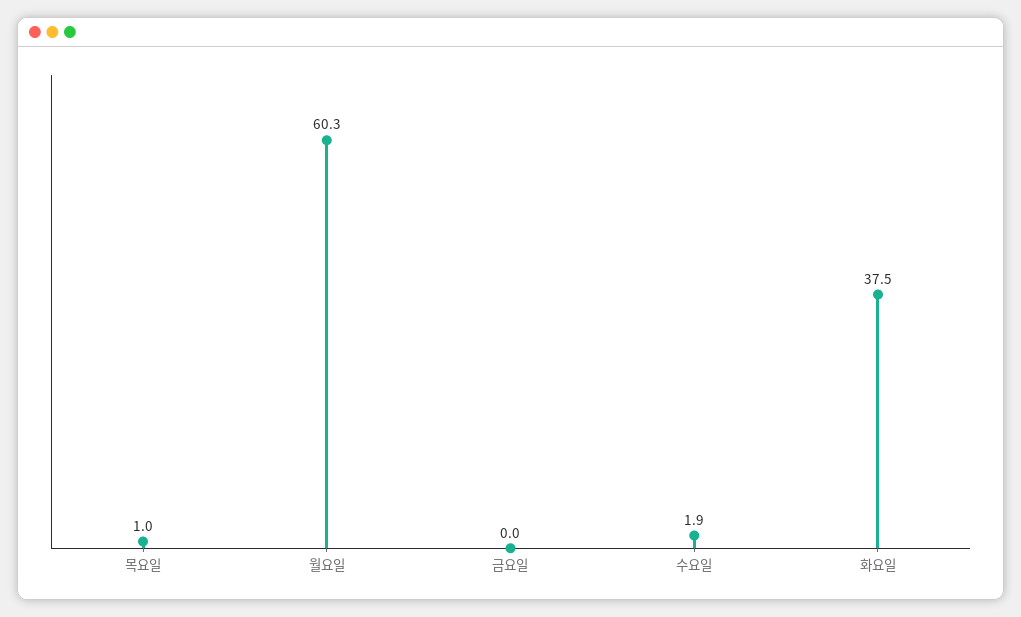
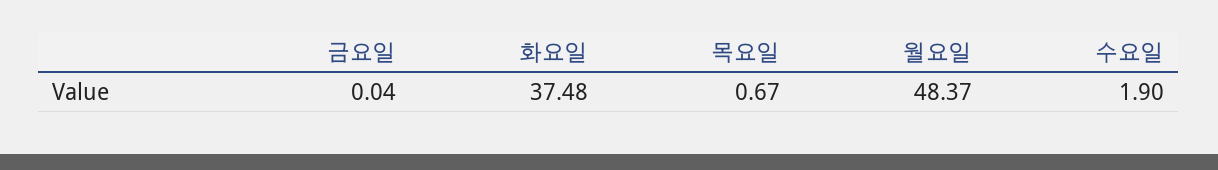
목요일: 1 -> 0.67
월요일: 60.3 -> 48.37

